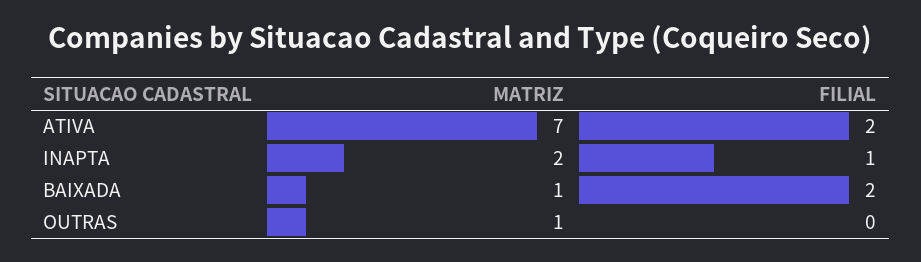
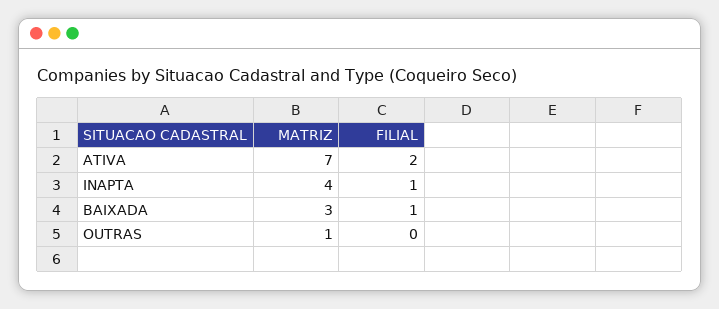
MATRIZ, INAPTA: 2 -> 4
MATRIZ, BAIXADA: 1 -> 3
FILIAL, BAIXADA: 2 -> 1

